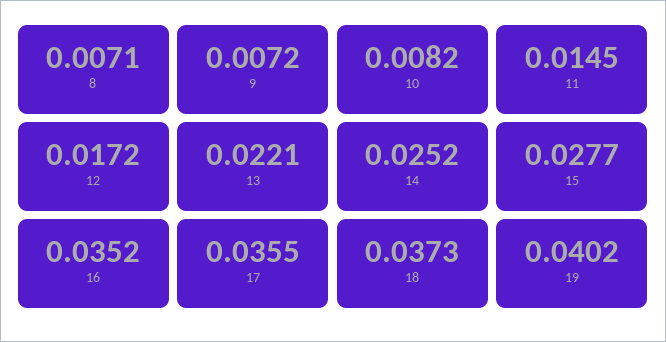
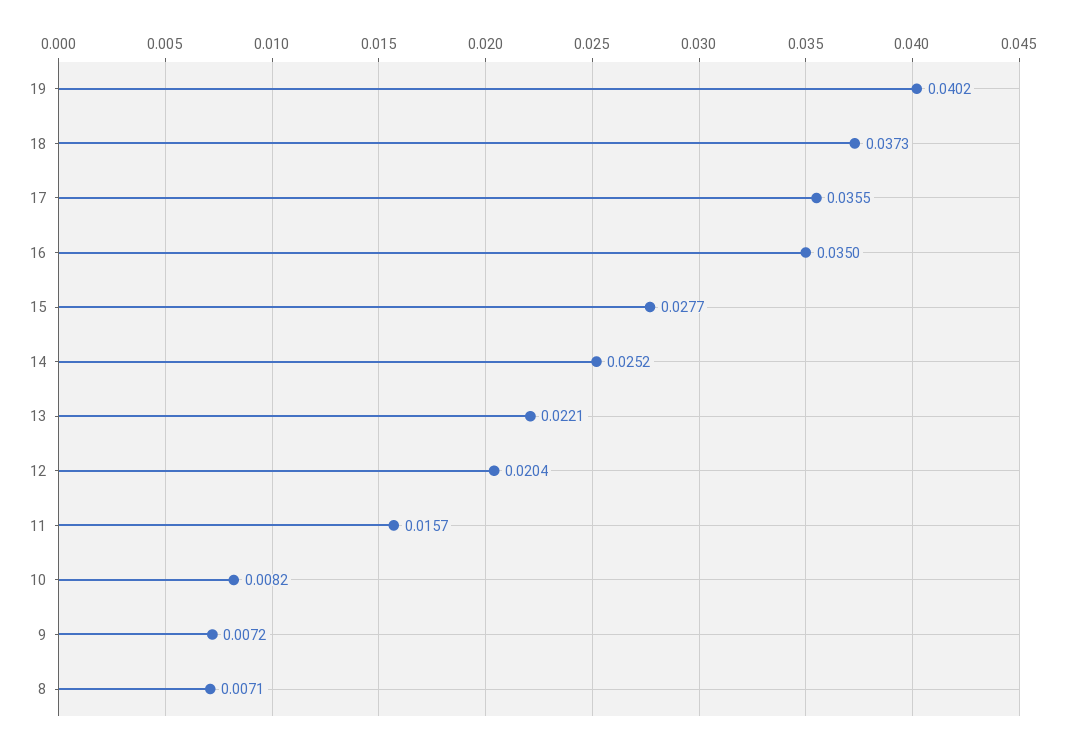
11: 0.0145 -> 0.0157
12: 0.0172 -> 0.0204
16: 0.0352 -> 0.035

